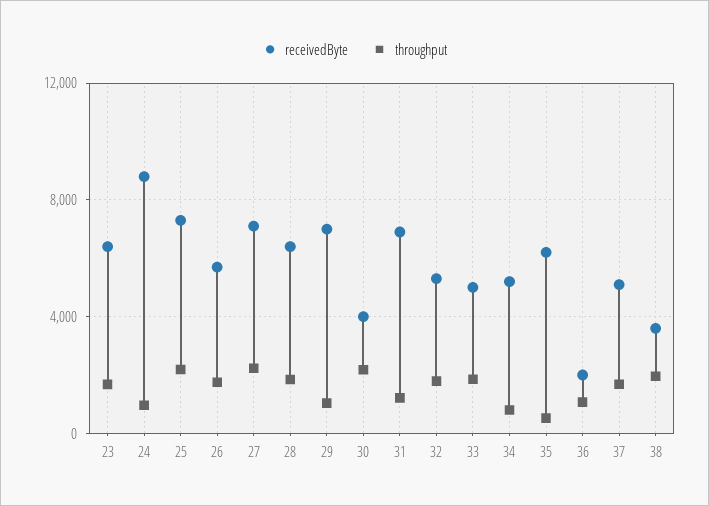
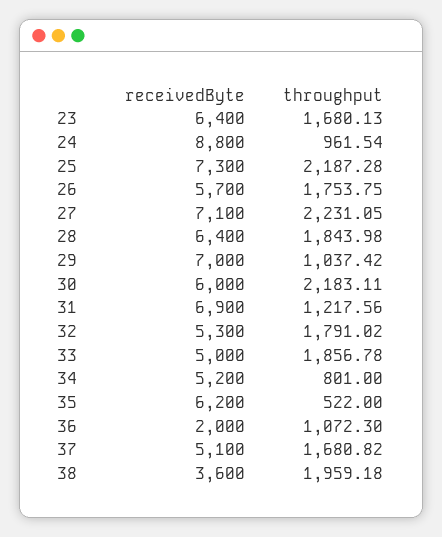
receivedByte, 30: 4000 -> 6000

